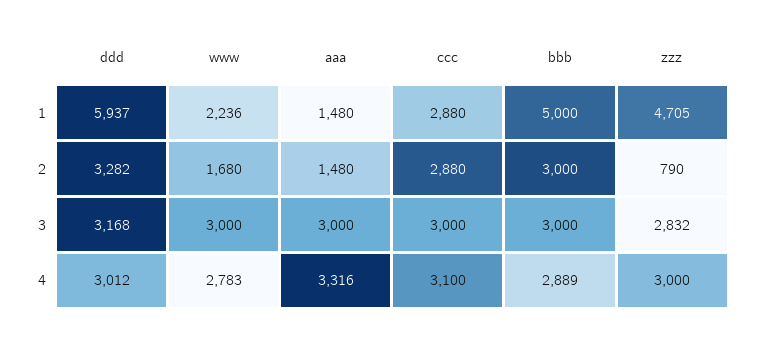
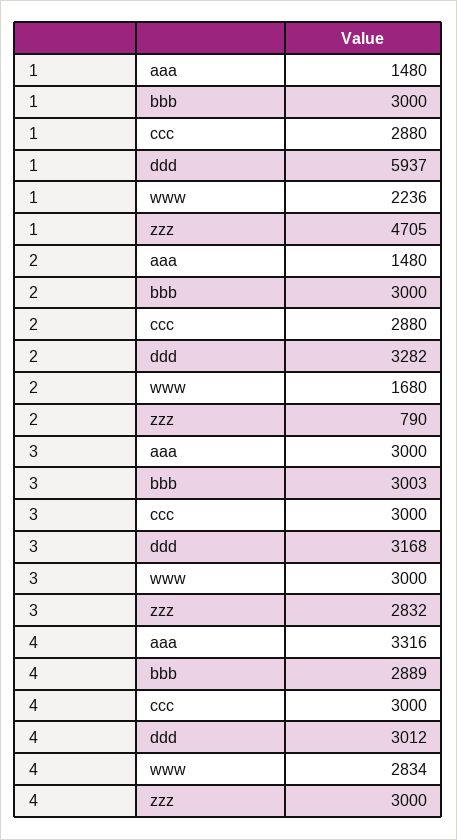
bbb, 1: 5000 -> 3000
bbb, 3: 3000 -> 3003
www, 4: 2783 -> 2834
ccc, 4: 3100 -> 3000

